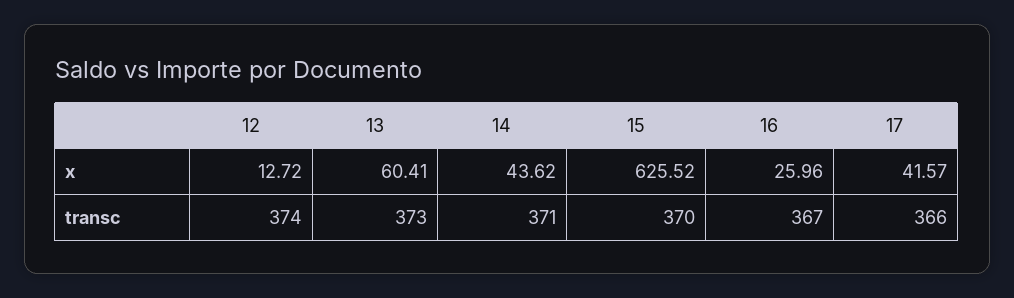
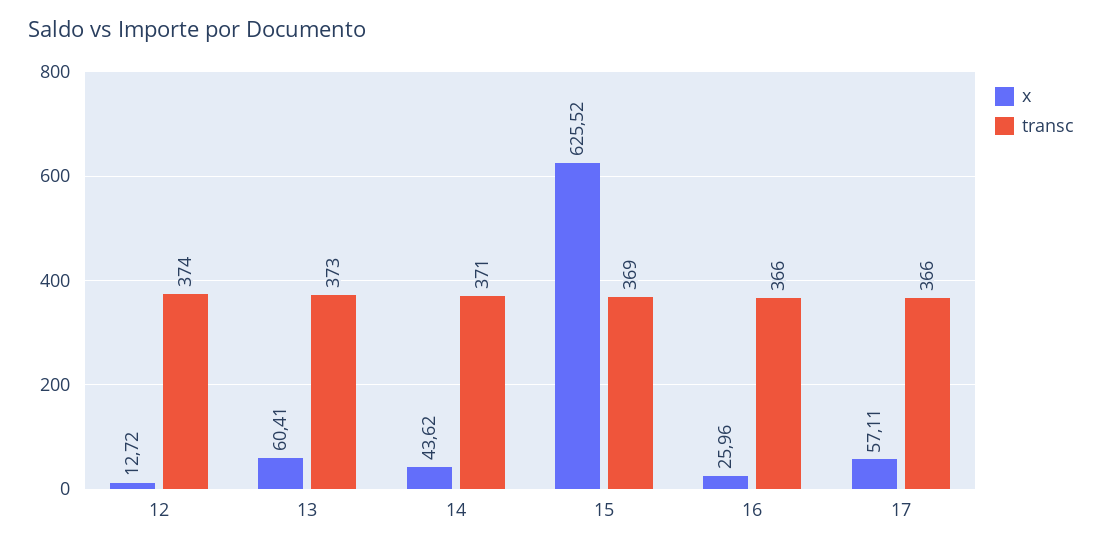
x, 17: 41.57 -> 57.11
transc, 15: 370 -> 369
transc, 16: 367 -> 366

